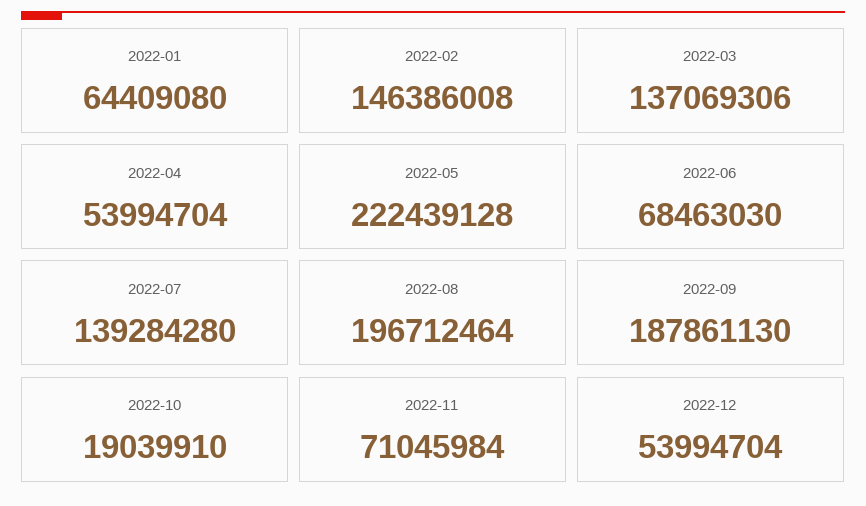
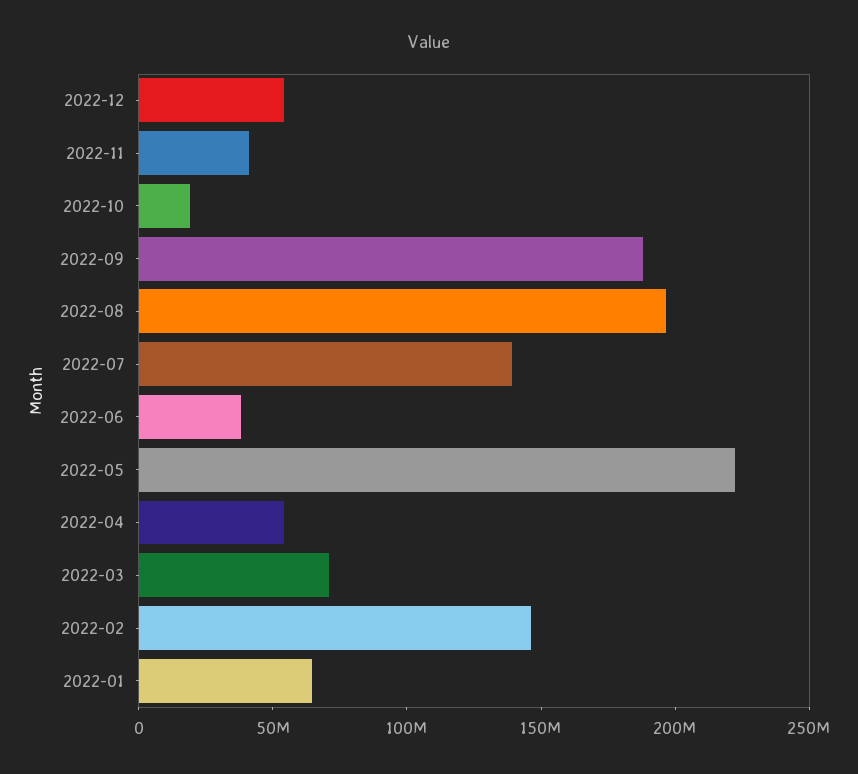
2022-03: 137069306 -> 70000000
2022-06: 68463030 -> 40000000
2022-11: 71045984 -> 40000000

